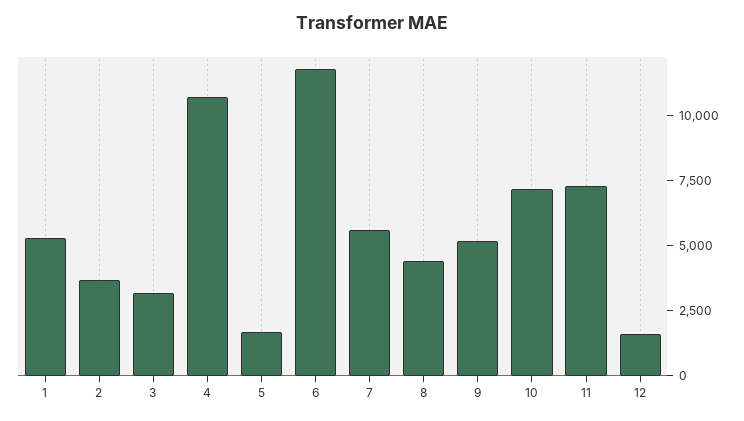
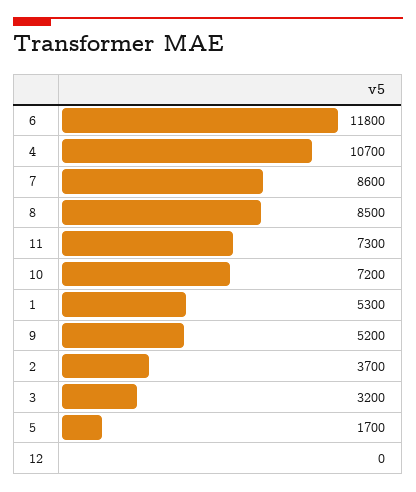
7: 5500 -> 8600
8: 4500 -> 8500
12: 1500 -> 0

